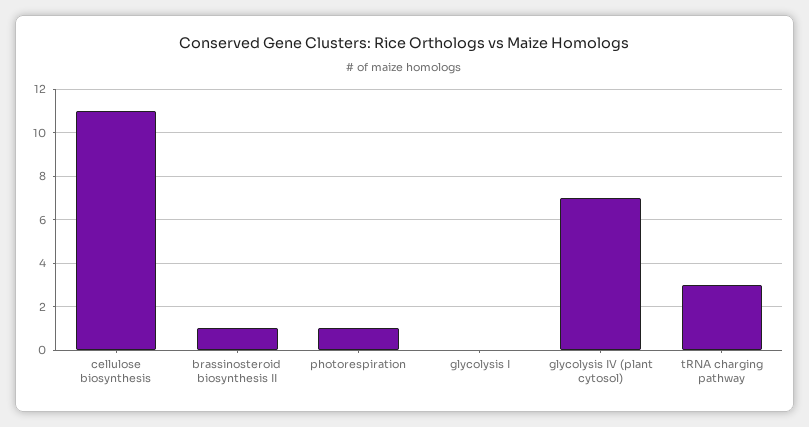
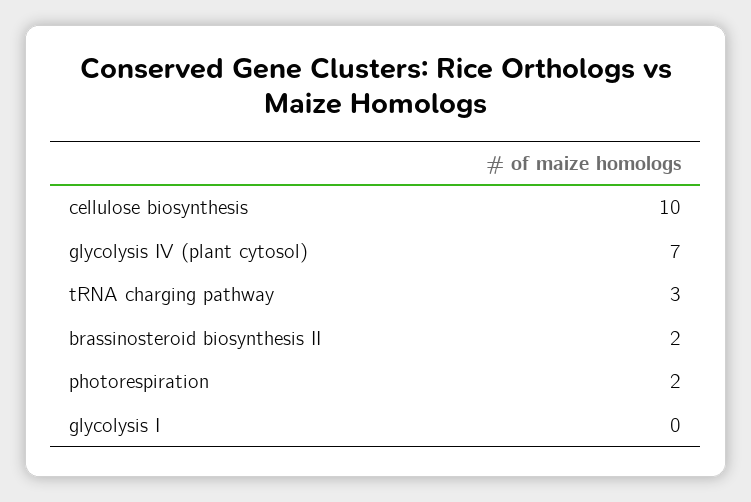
cellulose biosynthesis: 11 -> 10
brassinosteroid biosynthesis II: 1 -> 2
photorespiration: 1 -> 2

